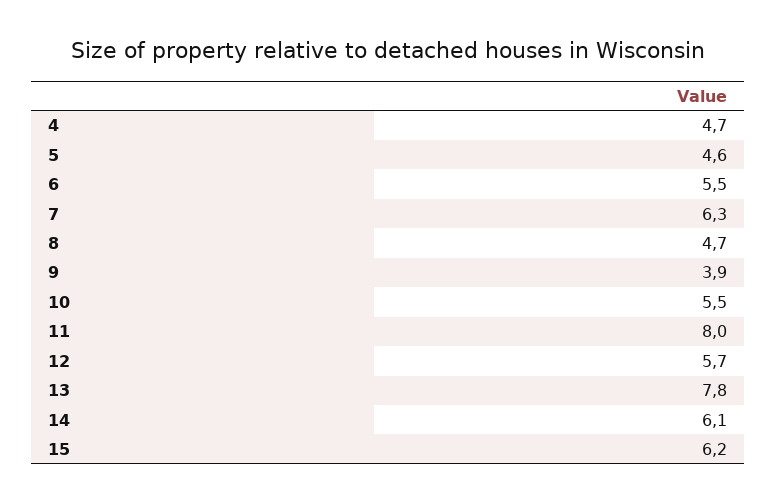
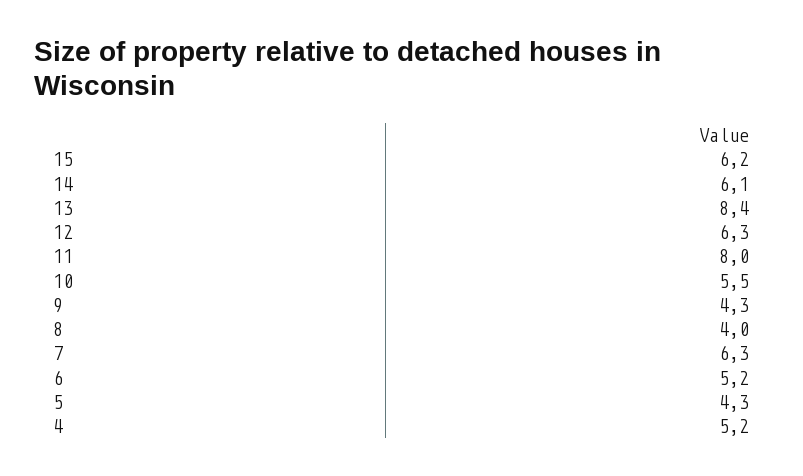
4: 4.7 -> 5.2
5: 4.6 -> 4.3
6: 5.5 -> 5.2
8: 4.7 -> 4
9: 3.9 -> 4.3
12: 5.7 -> 6.3
13: 7.8 -> 8.4

